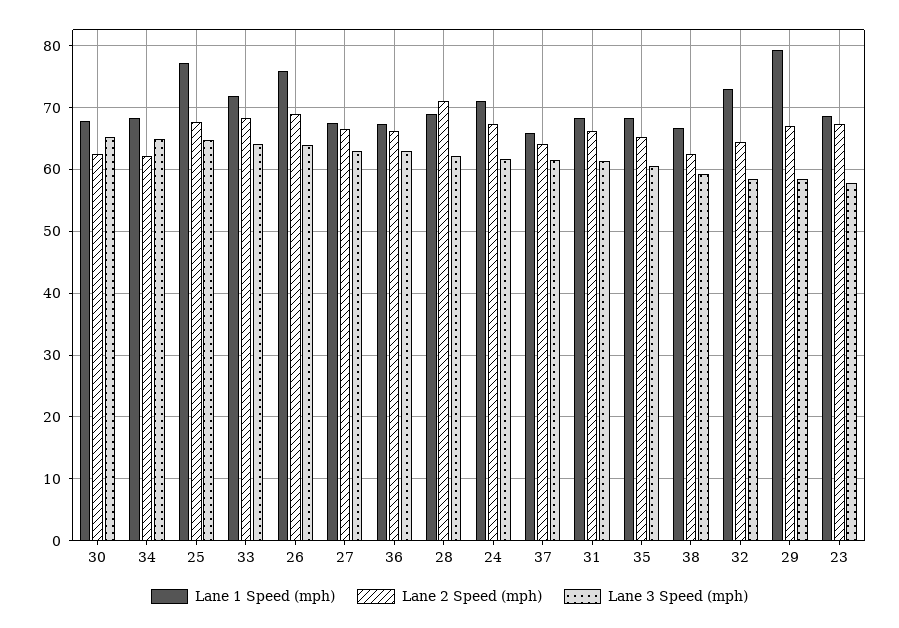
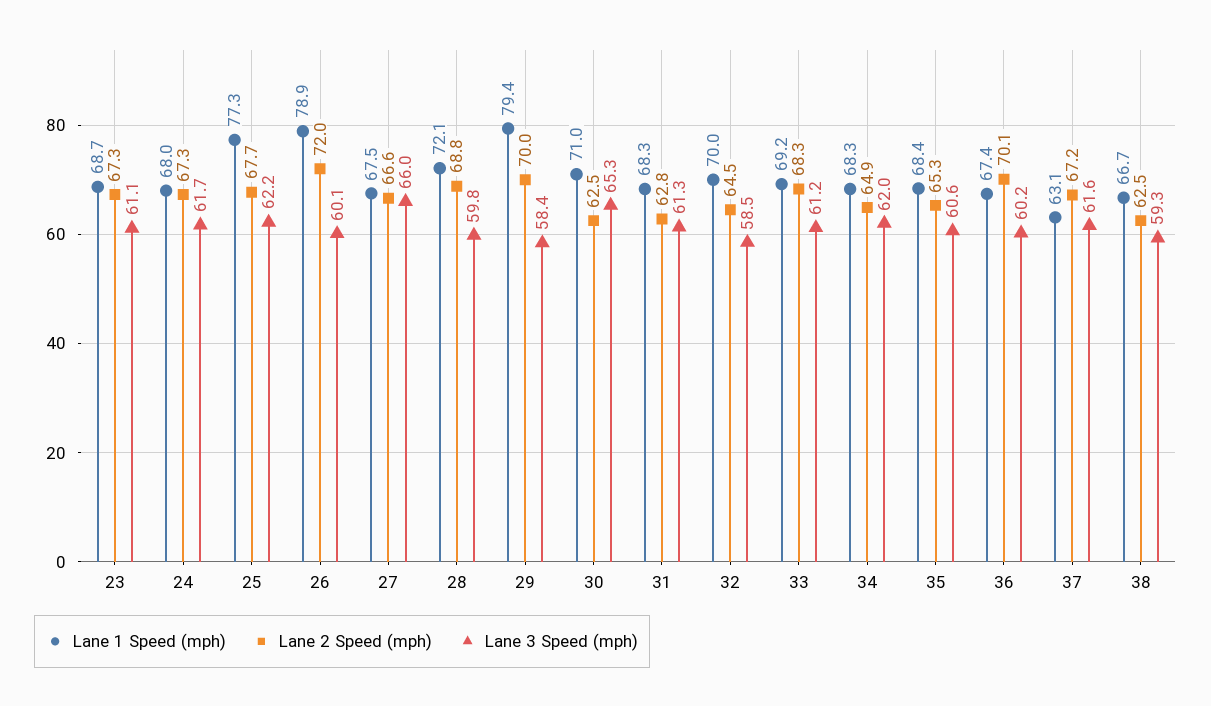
Lane 1 Speed (mph), 30: 68 -> 71
Lane 2 Speed (mph), 34: 62 -> 64.9
Lane 3 Speed (mph), 34: 65 -> 62
Lane 3 Speed (mph), 25: 65 -> 62.2
Lane 1 Speed (mph), 33: 72 -> 69.2
Lane 3 Speed (mph), 33: 64 -> 61.2
Lane 1 Speed (mph), 26: 76 -> 78.9
Lane 2 Speed (mph), 26: 69 -> 72
Lane 3 Speed (mph), 26: 64 -> 60.1
Lane 3 Speed (mph), 27: 63 -> 66
Lane 2 Speed (mph), 36: 66 -> 70.1
Lane 3 Speed (mph), 36: 63 -> 60.2
Lane 1 Speed (mph), 28: 69 -> 72.1
Lane 2 Speed (mph), 28: 71 -> 68.8
Lane 3 Speed (mph), 28: 62 -> 59.8
Lane 1 Speed (mph), 24: 71 -> 68
Lane 1 Speed (mph), 37: 66 -> 63.1
Lane 2 Speed (mph), 37: 64 -> 67.2
Lane 2 Speed (mph), 31: 66 -> 62.8
Lane 1 Speed (mph), 32: 73 -> 70
Lane 2 Speed (mph), 29: 67 -> 70
Lane 3 Speed (mph), 23: 58 -> 61.1

